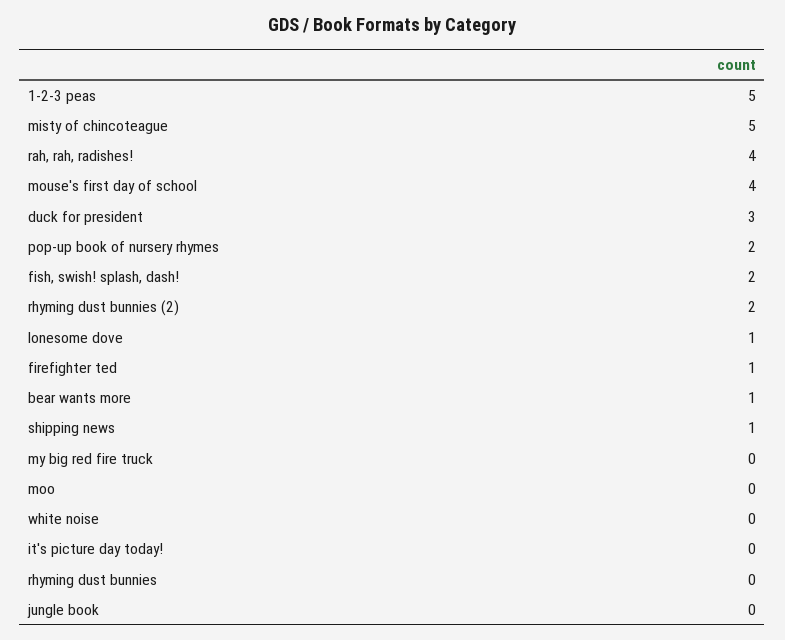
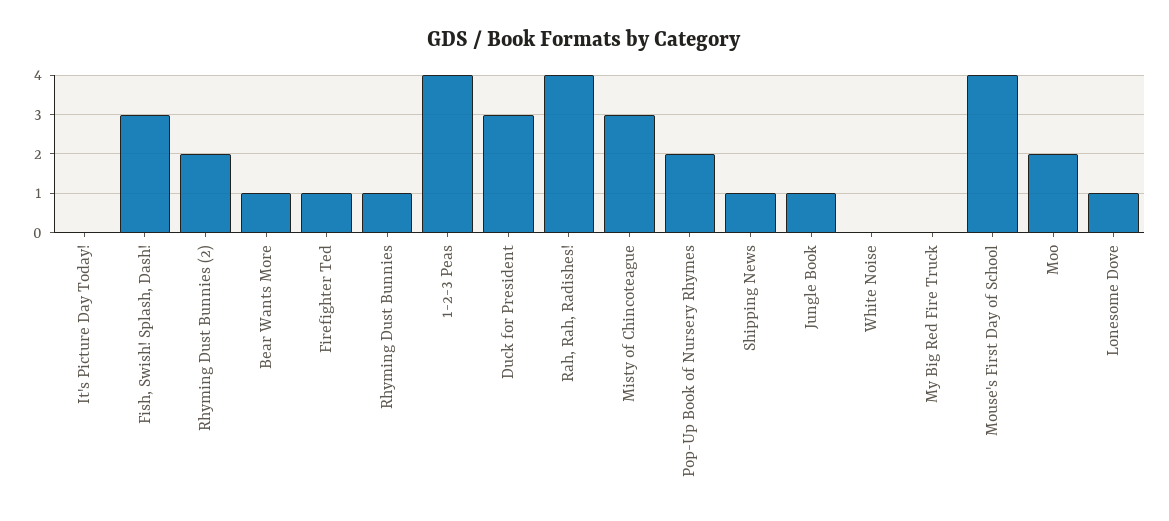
1-2-3 peas: 5 -> 4
misty of chincoteague: 5 -> 3
fish, swish! splash, dash!: 2 -> 3
moo: 0 -> 2
rhyming dust bunnies: 0 -> 1
jungle book: 0 -> 1

